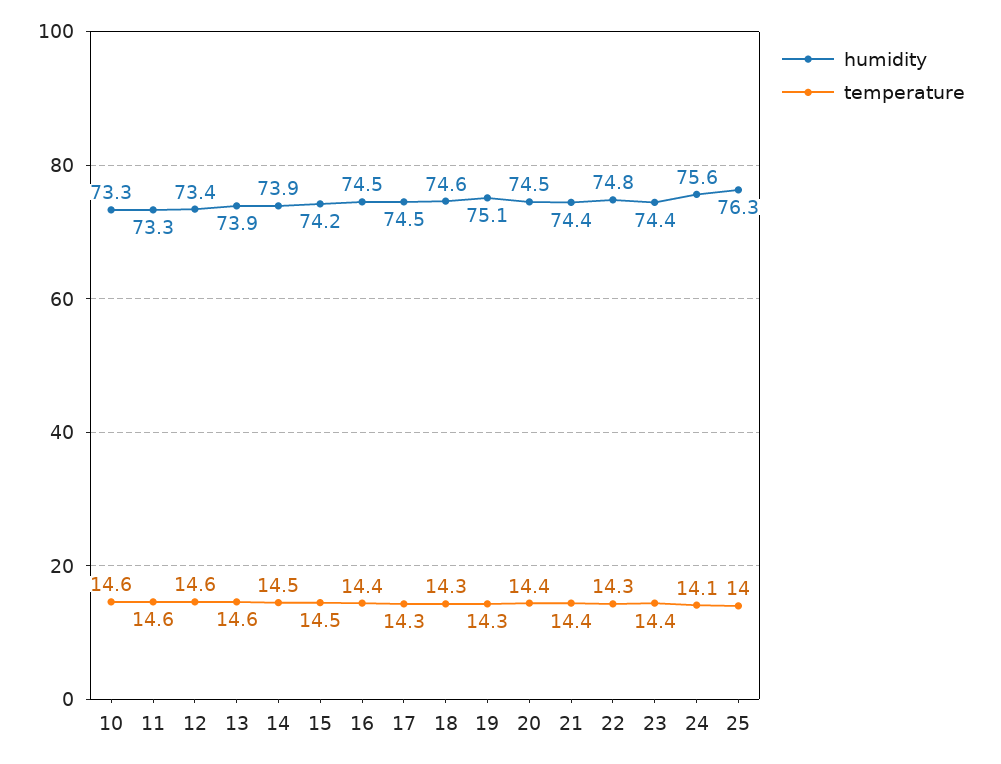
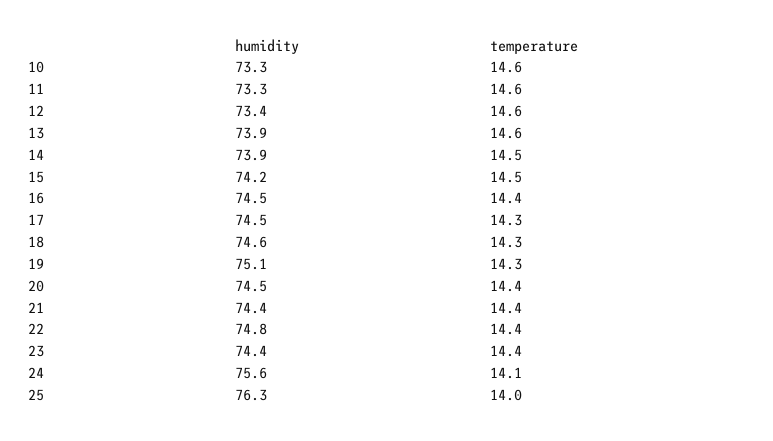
temperature, 22: 14.3 -> 14.4

